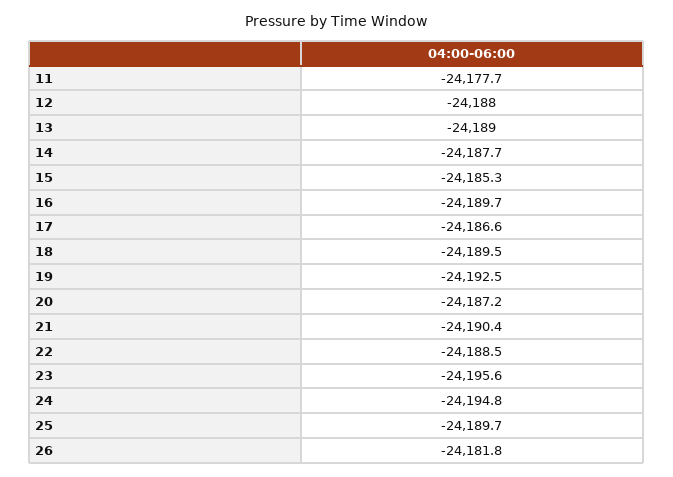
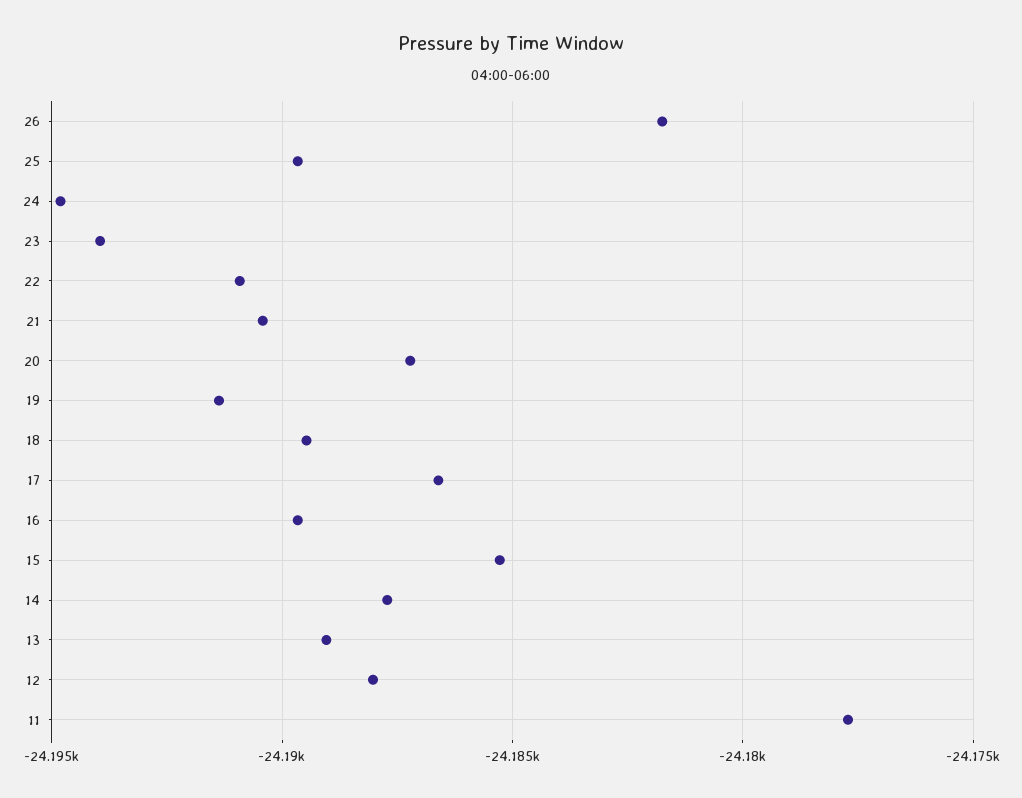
19: -24192.5 -> -24191.5
22: -24188.5 -> -24191
23: -24195.6 -> -24194

